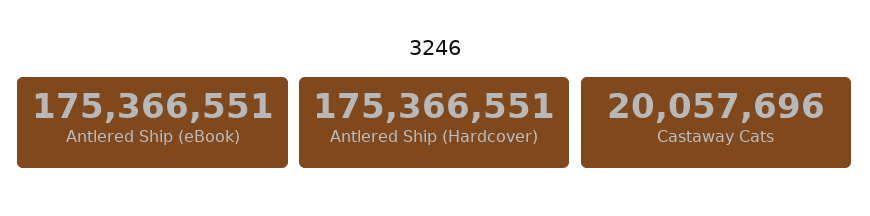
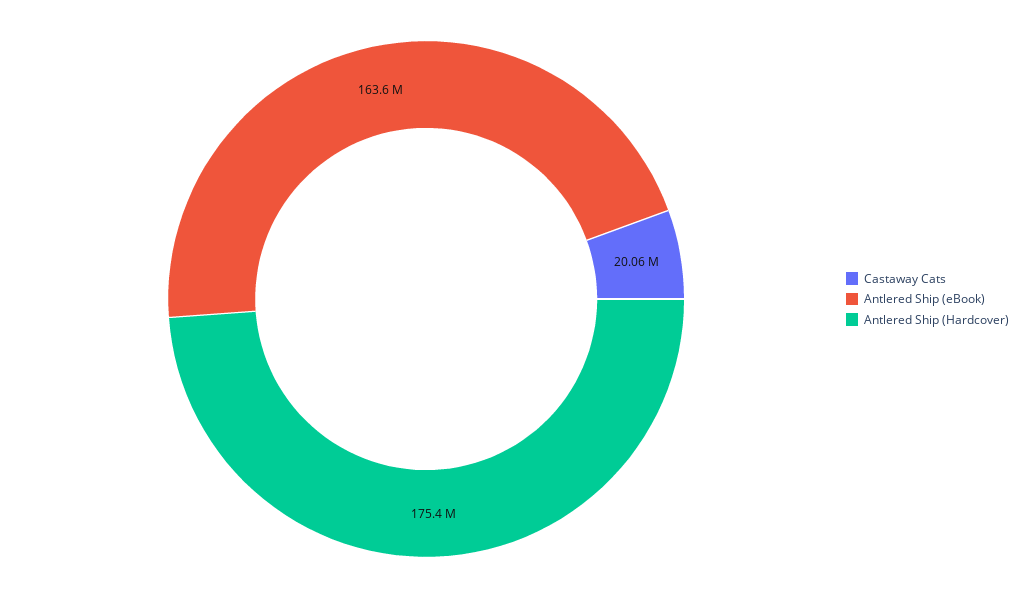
Antlered Ship (eBook): 175366551 -> 163600000

